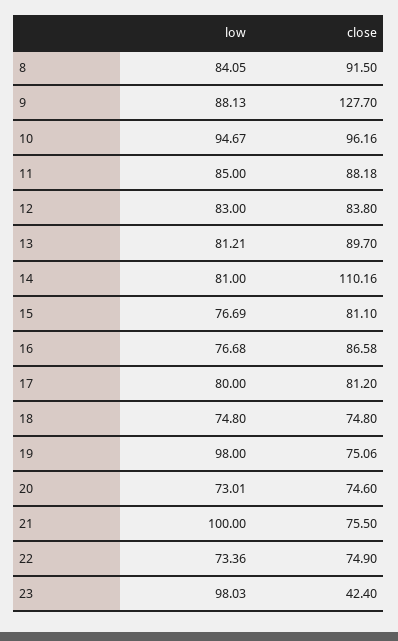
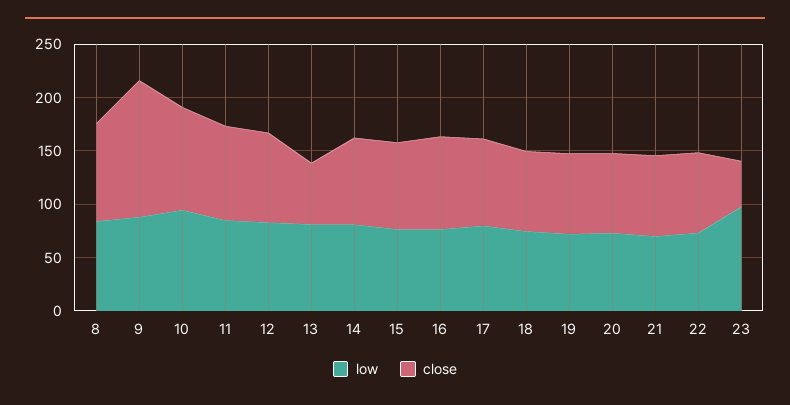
close, 13: 89.7 -> 60
close, 14: 110.16 -> 80
low, 19: 98 -> 70
low, 21: 100 -> 70

